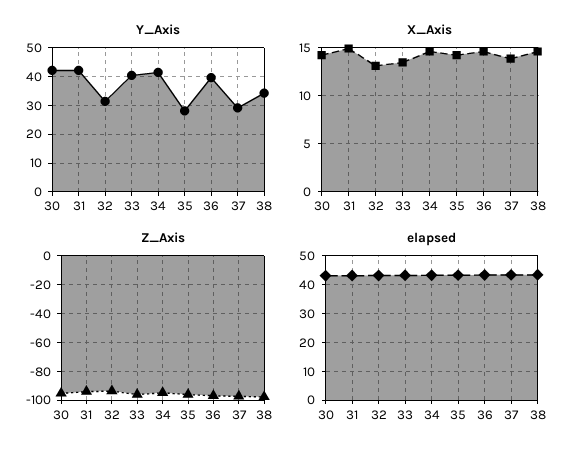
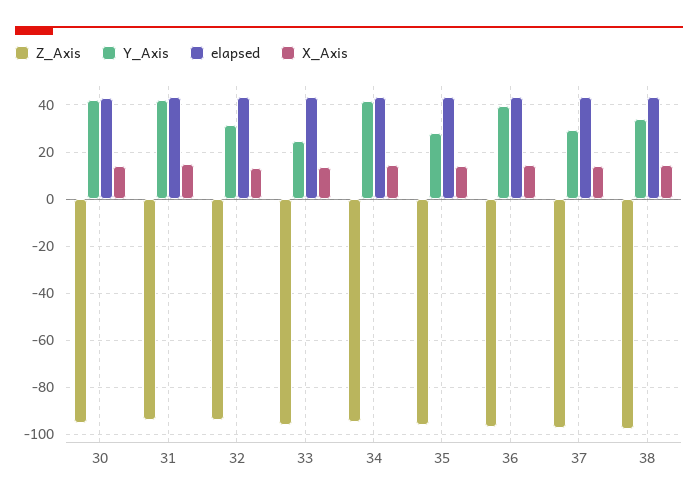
Y_Axis, 33: 40 -> 25

